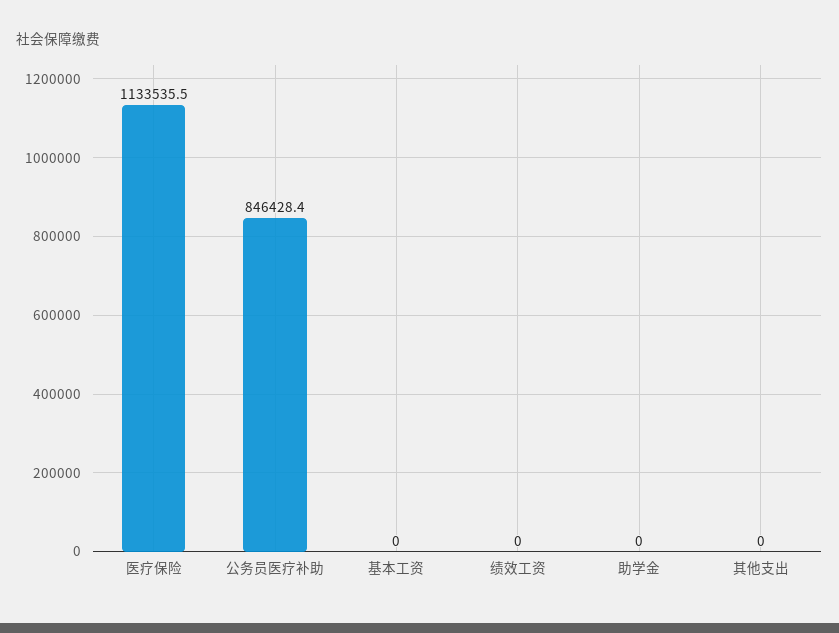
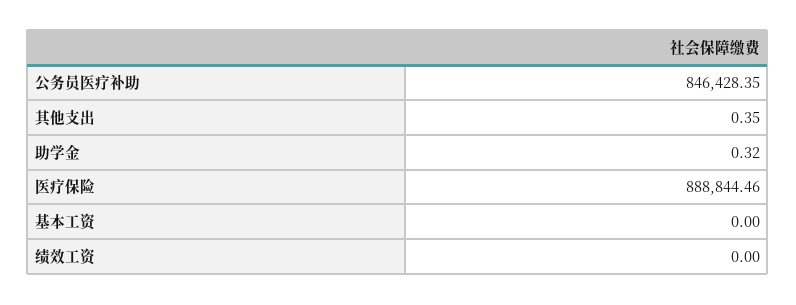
医疗保险: 1133535.5 -> 888844.46
助学金: 0 -> 0.32
其他支出: 0 -> 0.35

